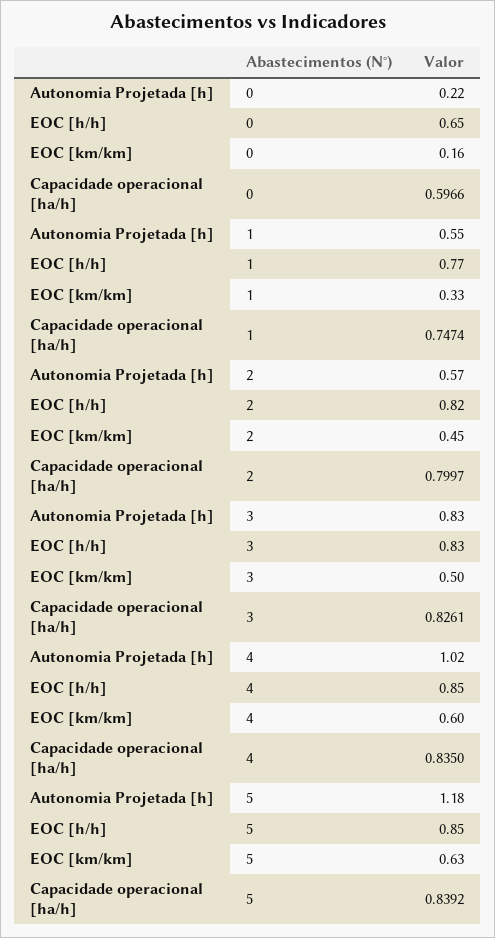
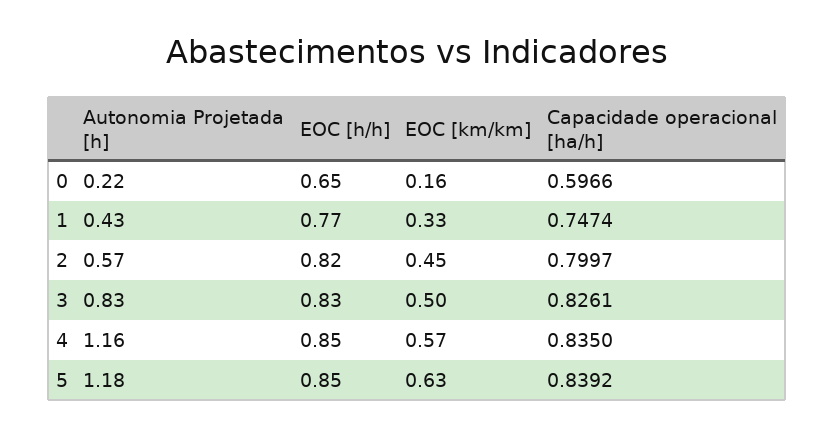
Autonomia Projetada [h], 1: 0.55 -> 0.43
Autonomia Projetada [h], 4: 1.02 -> 1.16
EOC [km/km], 4: 0.6 -> 0.57

